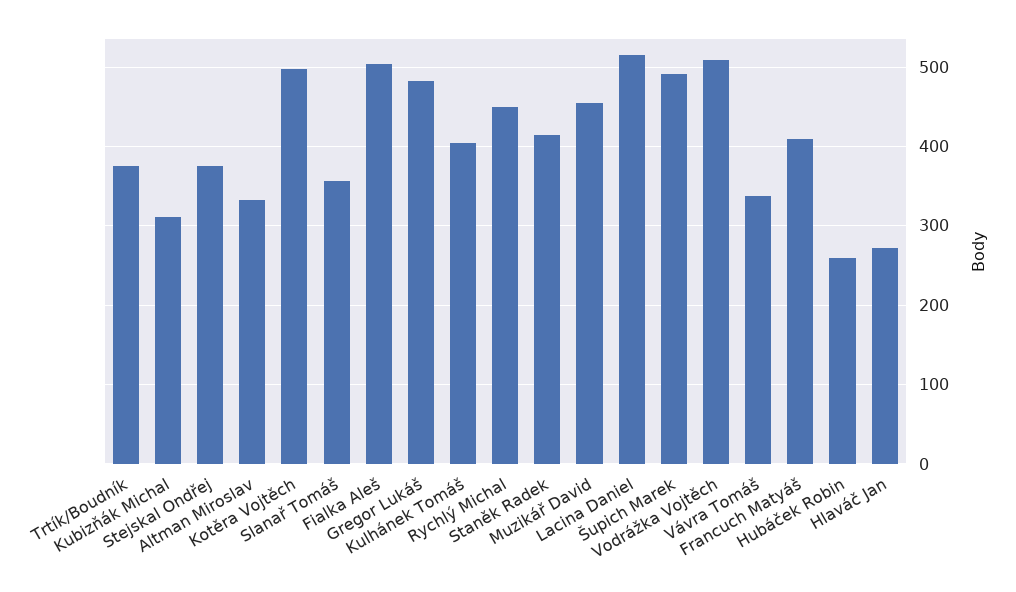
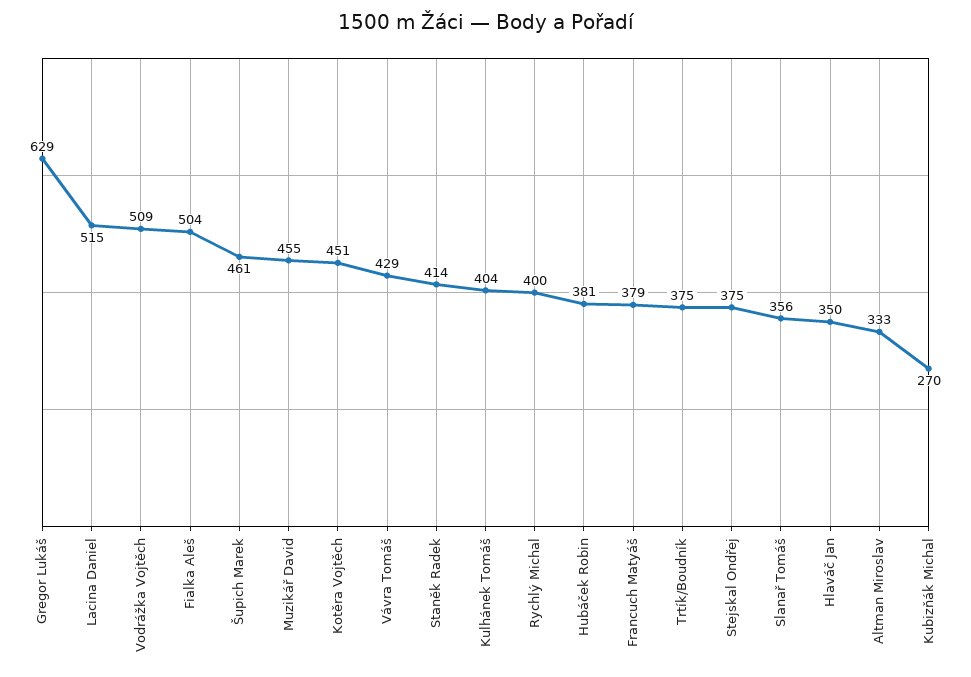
Kubizňák Michal: 310 -> 270
Kotěra Vojtěch: 500 -> 451
Gregor Lukáš: 480 -> 629
Rychlý Michal: 450 -> 400
Šupich Marek: 490 -> 461
Vávra Tomáš: 340 -> 429
Francuch Matyáš: 410 -> 379
Hubáček Robin: 260 -> 381
Hlaváč Jan: 270 -> 350

